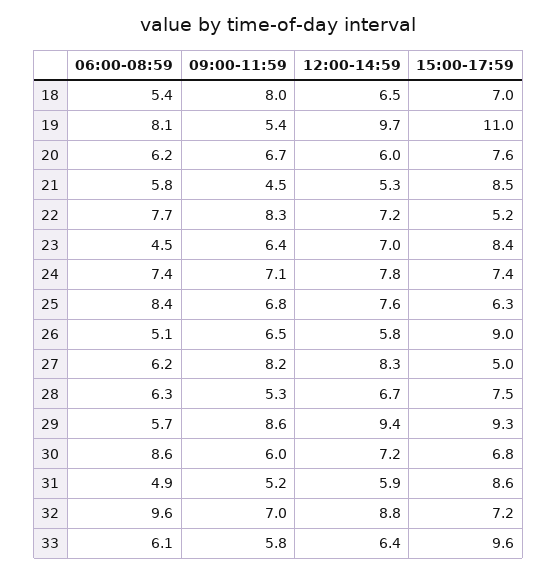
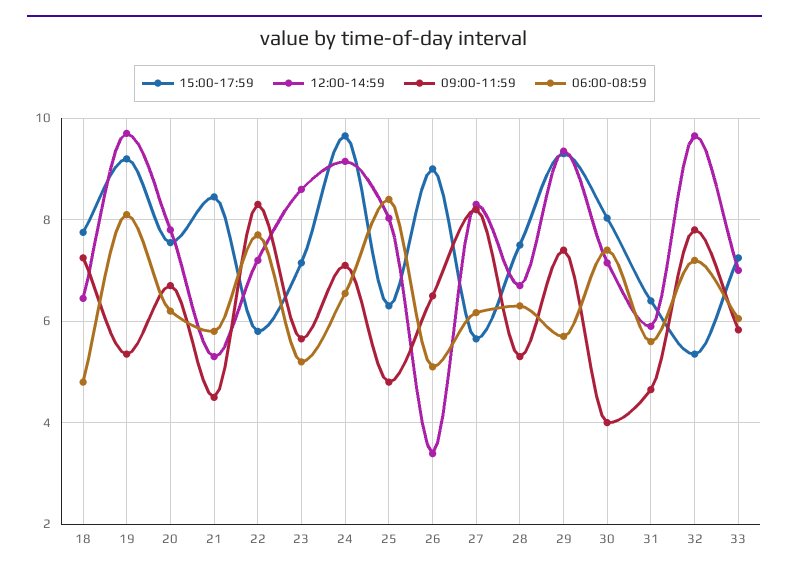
06:00-08:59, 18: 5.4 -> 4.8
09:00-11:59, 18: 8 -> 7.2
15:00-17:59, 18: 7 -> 7.8
15:00-17:59, 19: 11 -> 9.2
12:00-14:59, 20: 6 -> 7.8
15:00-17:59, 22: 5.2 -> 5.8
06:00-08:59, 23: 4.5 -> 5.2
09:00-11:59, 23: 6.4 -> 5.6
12:00-14:59, 23: 7 -> 8.6
15:00-17:59, 23: 8.4 -> 7.2
06:00-08:59, 24: 7.4 -> 6.6
12:00-14:59, 24: 7.8 -> 9.2
15:00-17:59, 24: 7.4 -> 9.6
09:00-11:59, 25: 6.8 -> 4.8
12:00-14:59, 25: 7.6 -> 8
12:00-14:59, 26: 5.8 -> 3.4
15:00-17:59, 27: 5 -> 5.6
09:00-11:59, 29: 8.6 -> 7.4
06:00-08:59, 30: 8.6 -> 7.4
09:00-11:59, 30: 6 -> 4
15:00-17:59, 30: 6.8 -> 8
06:00-08:59, 31: 4.9 -> 5.6
09:00-11:59, 31: 5.2 -> 4.6
15:00-17:59, 31: 8.6 -> 6.4
06:00-08:59, 32: 9.6 -> 7.2
09:00-11:59, 32: 7 -> 7.8
12:00-14:59, 32: 8.8 -> 9.6
15:00-17:59, 32: 7.2 -> 5.4
12:00-14:59, 33: 6.4 -> 7
15:00-17:59, 33: 9.6 -> 7.2

